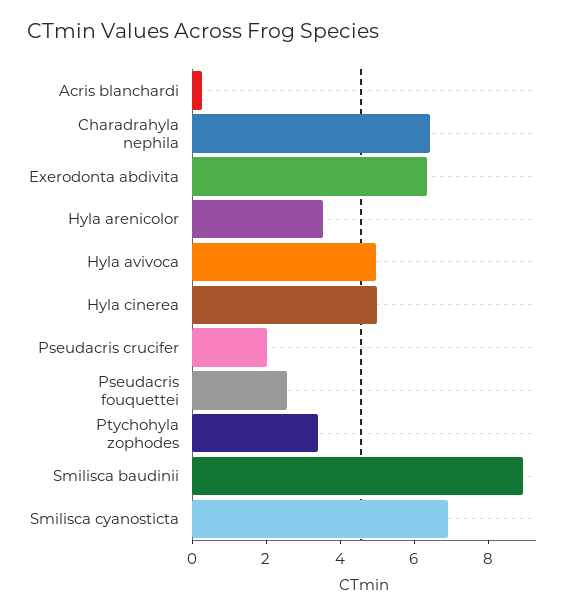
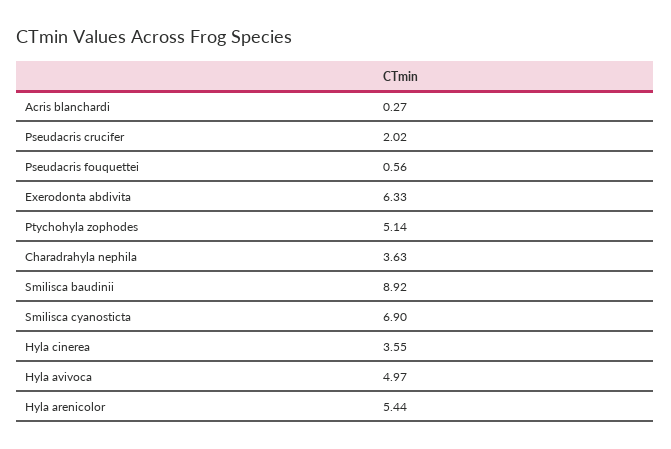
Charadrahyla nephila: 6.5 -> 3.63
Hyla arenicolor: 3.5 -> 5.44
Hyla cinerea: 5 -> 3.55
Pseudacris fouquettei: 2.5 -> 0.56
Ptychohyla zophodes: 3.5 -> 5.14

